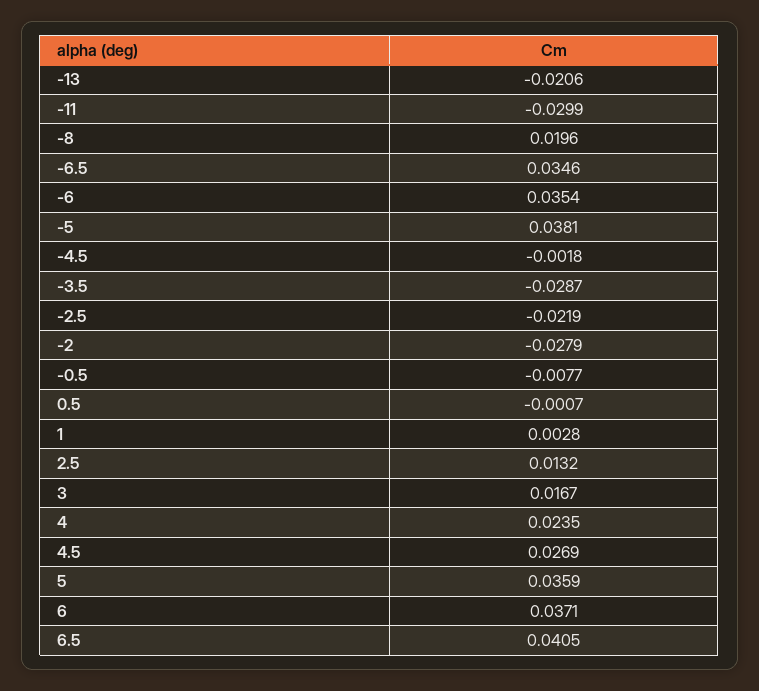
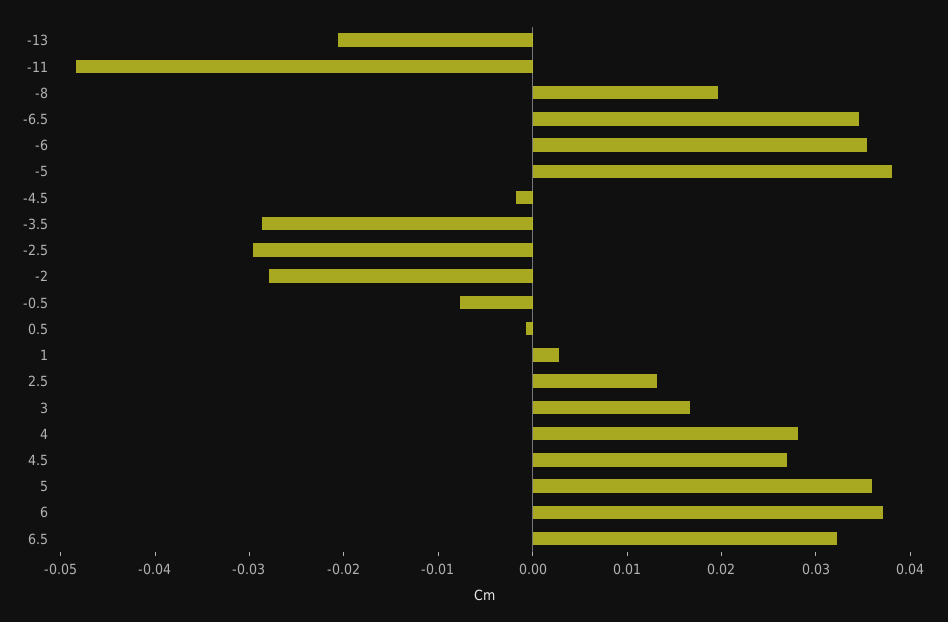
-11: -0.0299 -> -0.048
-2.5: -0.0219 -> -0.03
4: 0.0235 -> 0.028
6.5: 0.0405 -> 0.032

